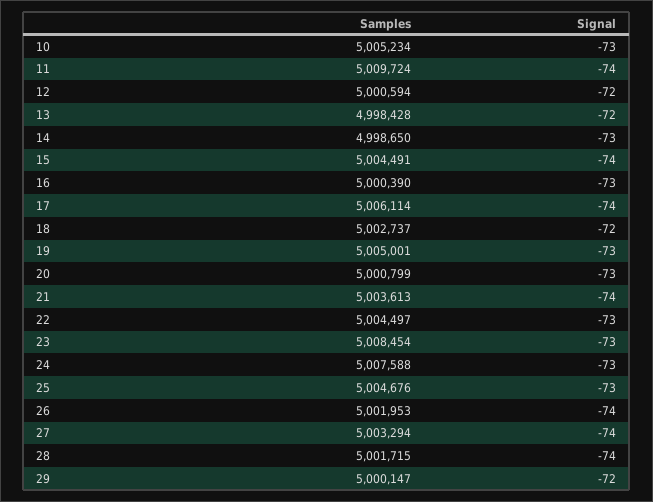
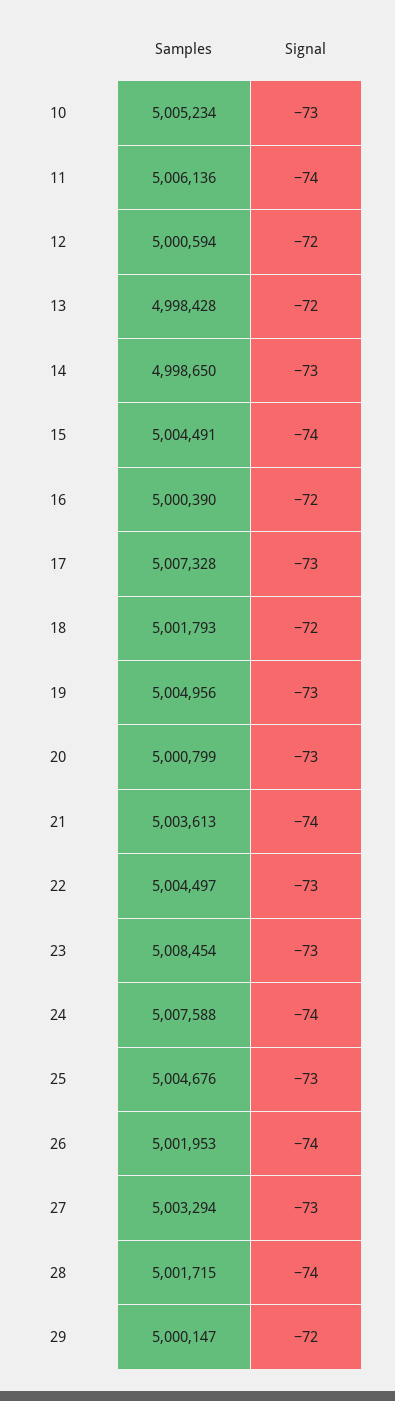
Samples, 11: 5009724 -> 5006136
Signal, 16: -73 -> -72
Samples, 17: 5006114 -> 5007328
Signal, 17: -74 -> -73
Samples, 18: 5002737 -> 5001793
Samples, 19: 5005001 -> 5004956
Signal, 24: -73 -> -74
Signal, 27: -74 -> -73

